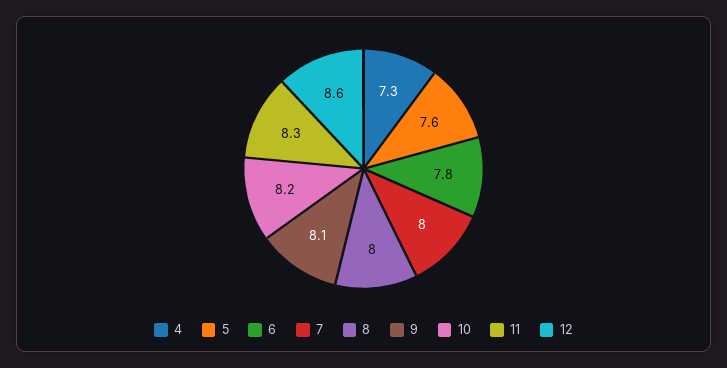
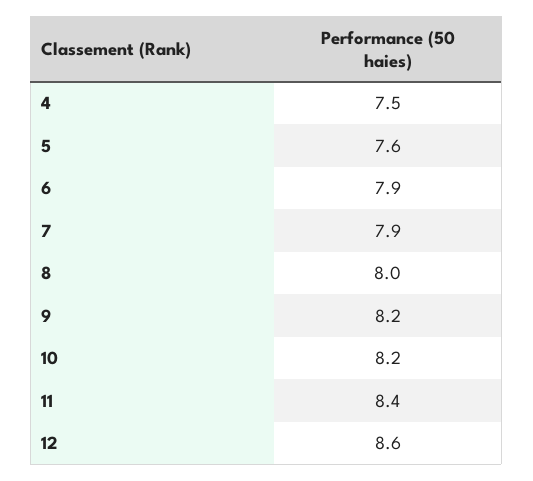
4: 7.3 -> 7.5
6: 7.8 -> 7.9
7: 8 -> 7.9
9: 8.1 -> 8.2
11: 8.3 -> 8.4

